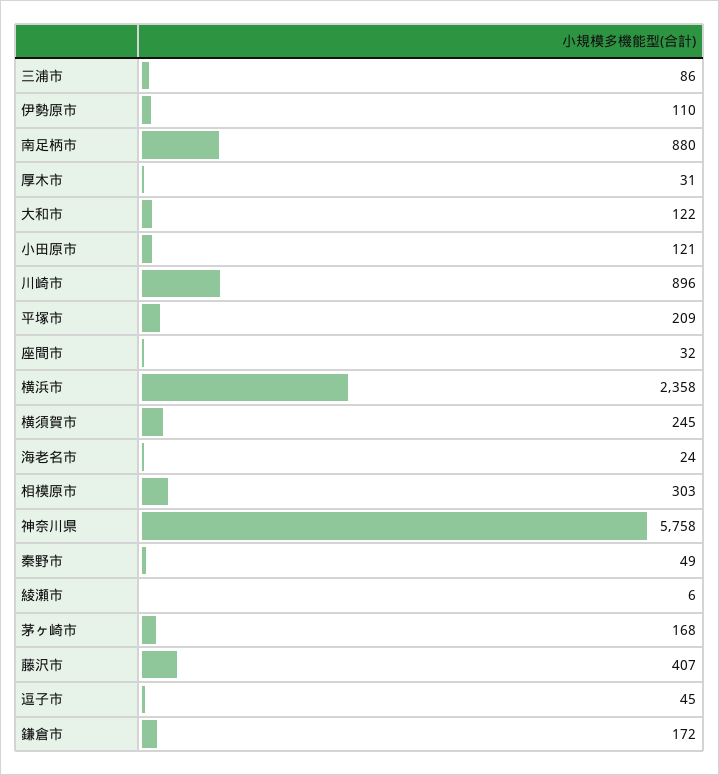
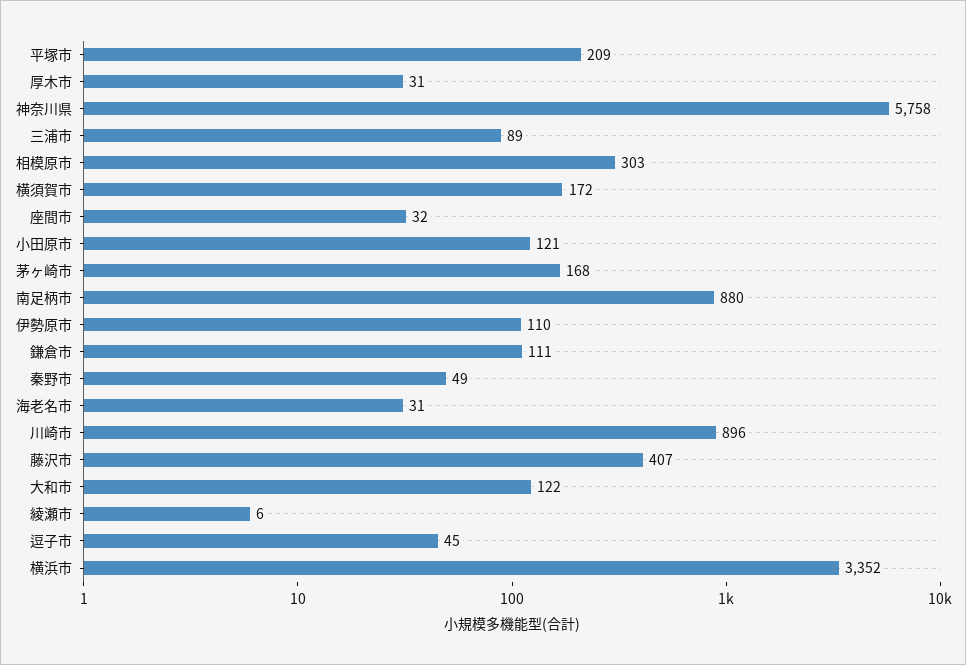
三浦市: 86 -> 89
横浜市: 2358 -> 3352
横須賀市: 245 -> 172
海老名市: 24 -> 31
鎌倉市: 172 -> 111

